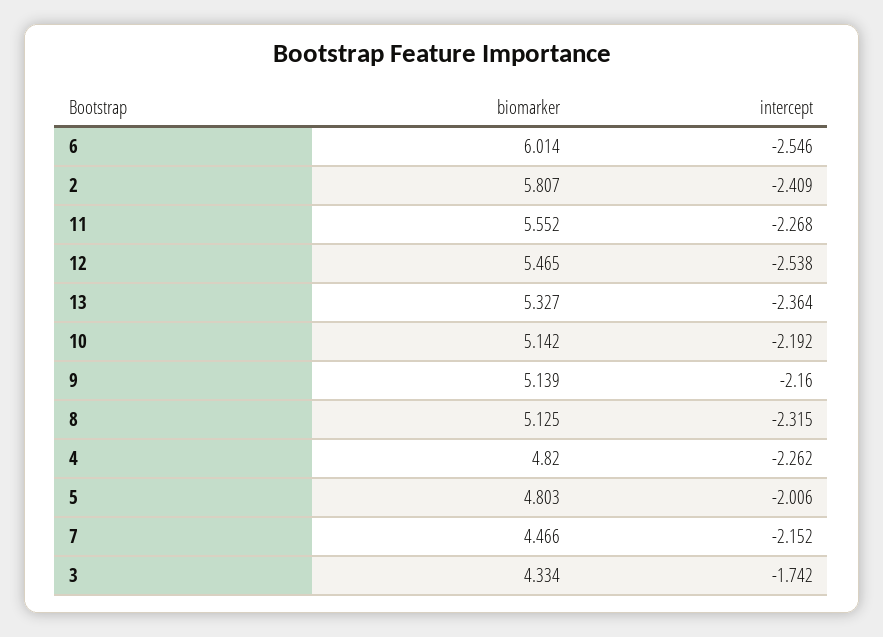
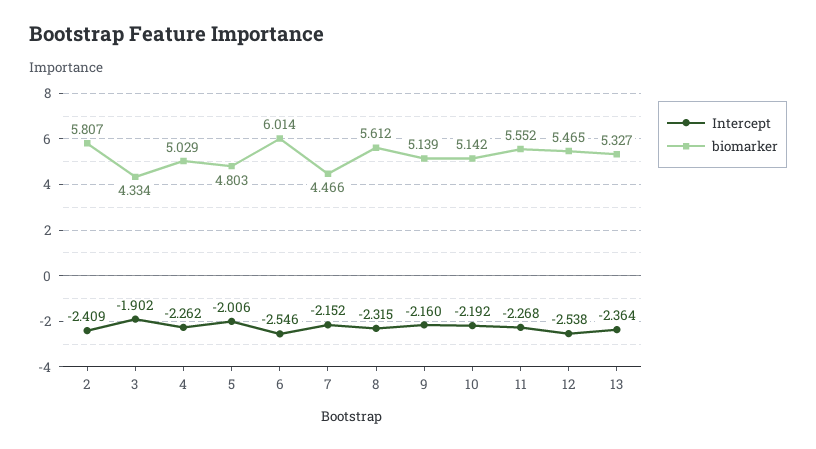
biomarker, 8: 5.125 -> 5.612
biomarker, 4: 4.82 -> 5.029
intercept, 3: -1.742 -> -1.902

